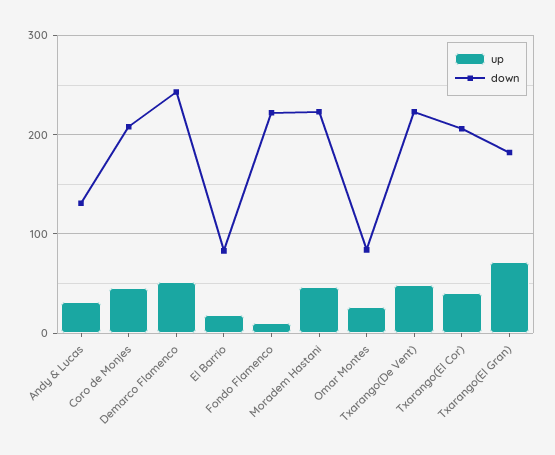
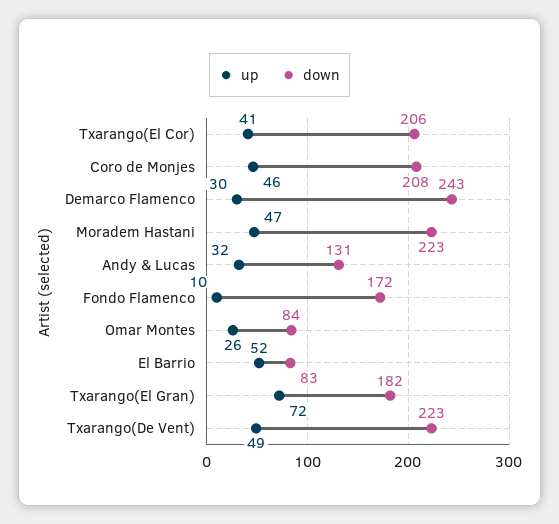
up, Demarco Flamenco: 50 -> 30
up, El Barrio: 20 -> 52
down, Fondo Flamenco: 220 -> 172

